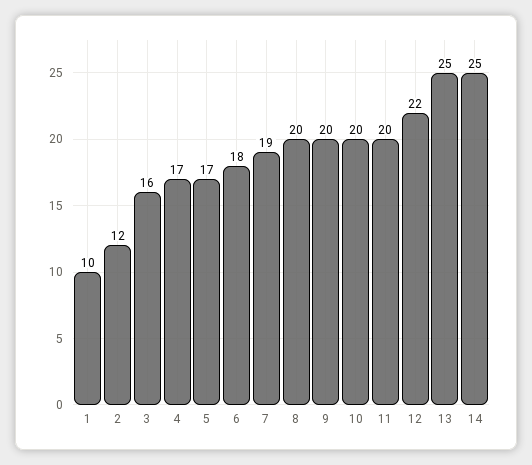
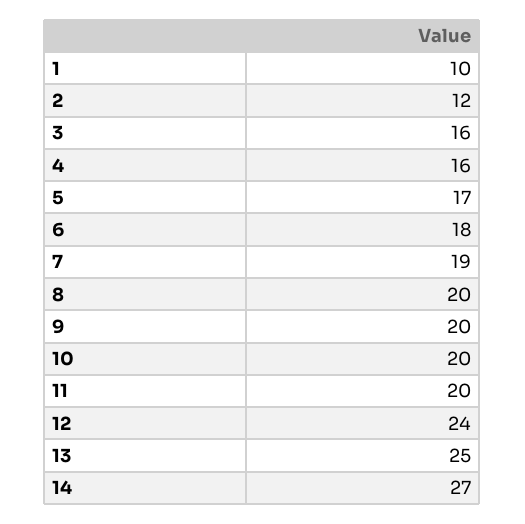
4: 17 -> 16
12: 22 -> 24
14: 25 -> 27

